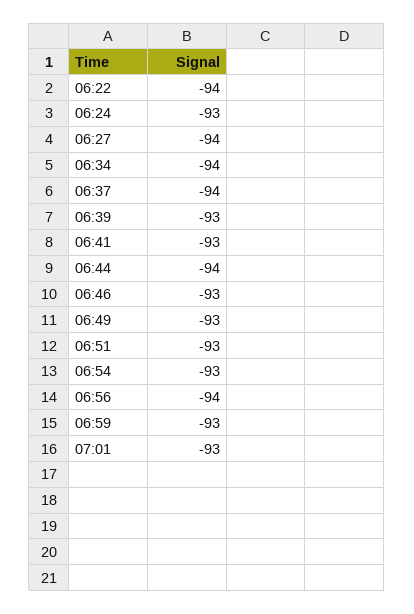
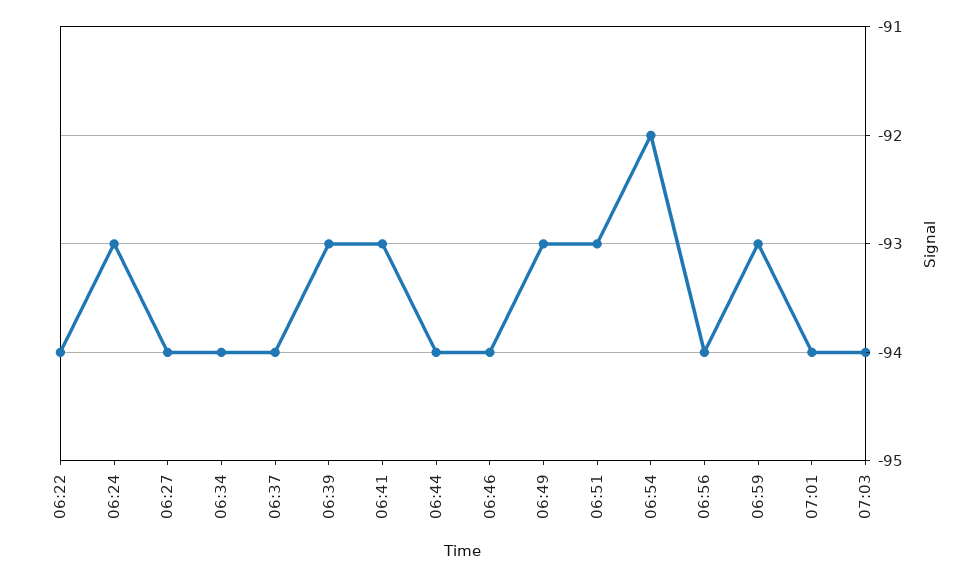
06:46: -93 -> -94
06:54: -93 -> -92
07:01: -93 -> -94
07:03: none -> -94

